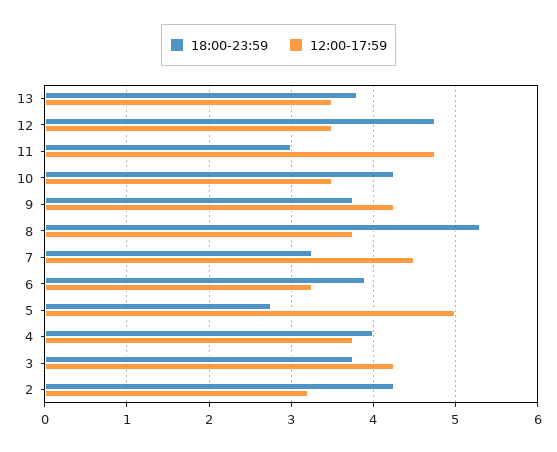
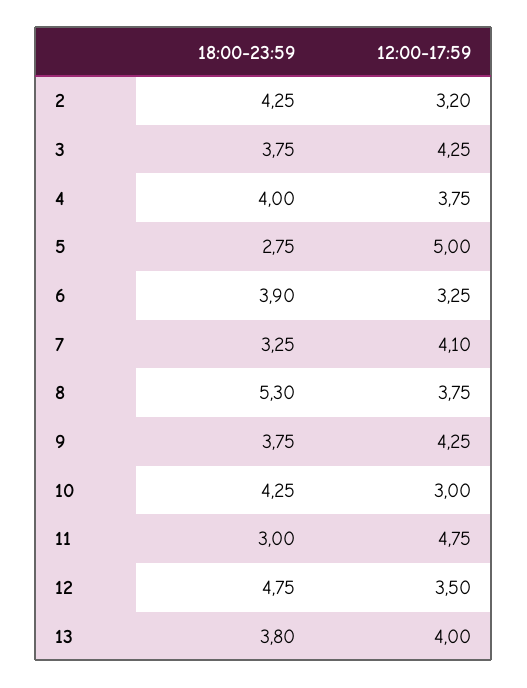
12:00-17:59, 13: 3.5 -> 4
12:00-17:59, 10: 3.5 -> 3
12:00-17:59, 7: 4.5 -> 4.1

